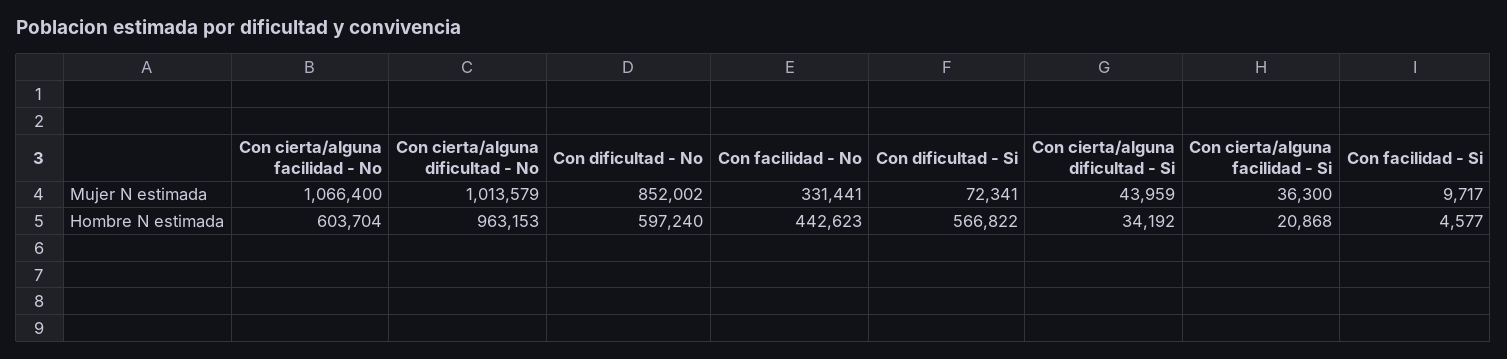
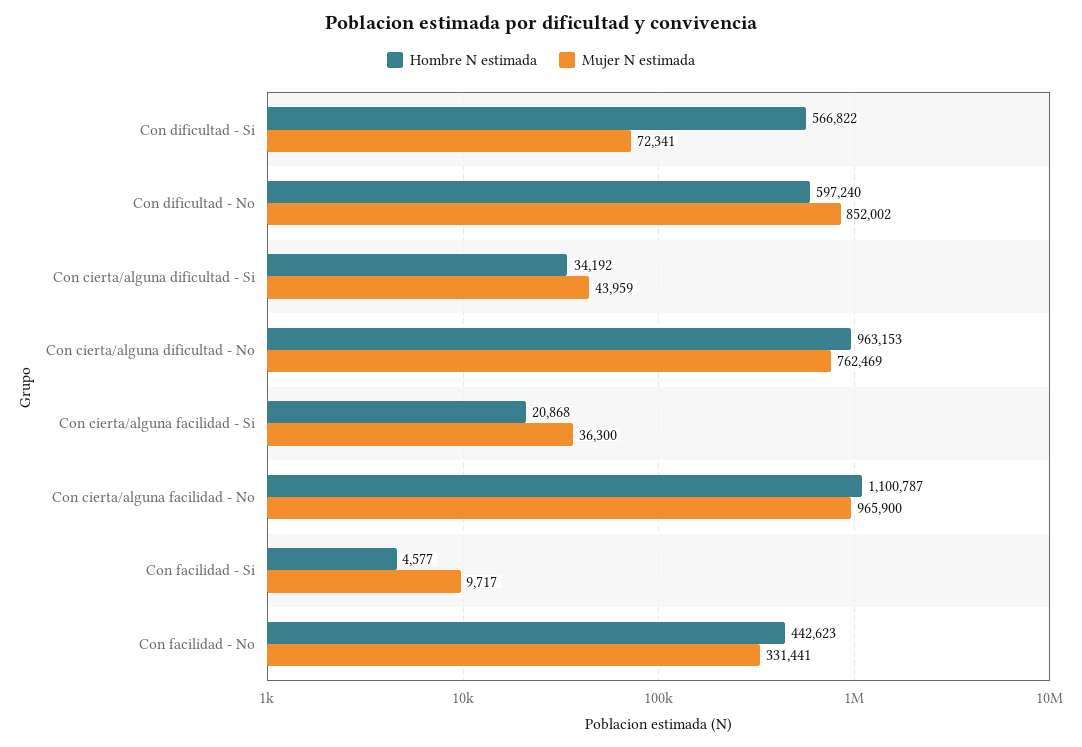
Mujer N estimada, Con cierta/alguna facilidad - No: 1066400 -> 965900
Mujer N estimada, Con cierta/alguna dificultad - No: 1013579 -> 762469
Hombre N estimada, Con cierta/alguna facilidad - No: 603704 -> 1100787

